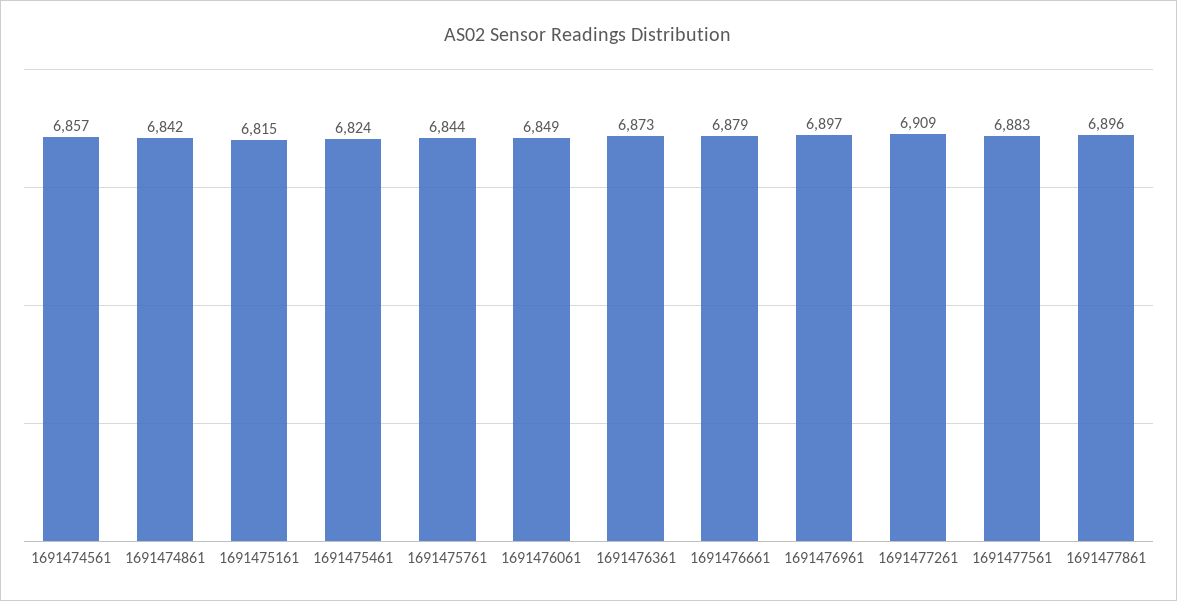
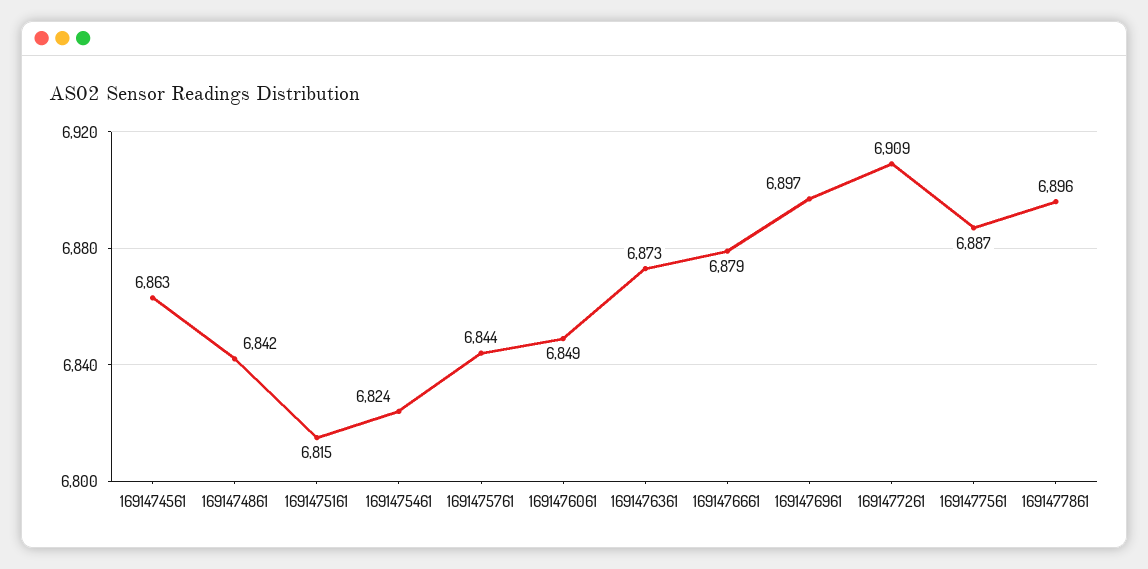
1691474561: 6857 -> 6863
1691477561: 6883 -> 6887

